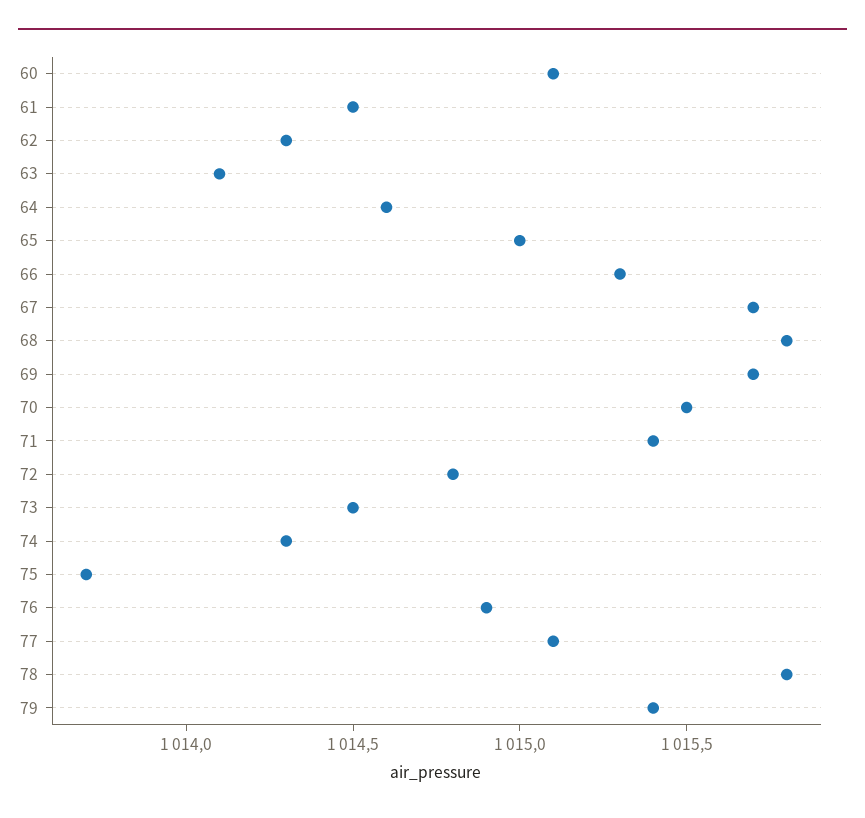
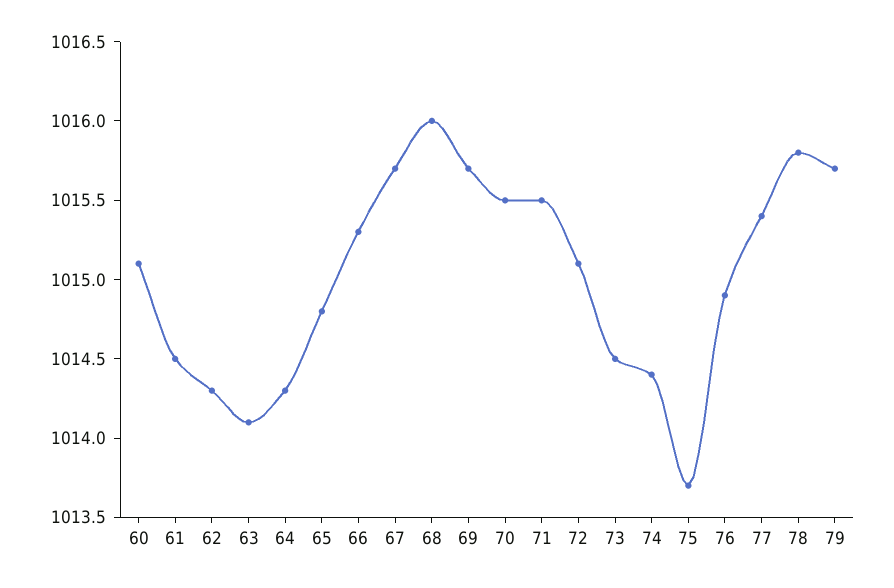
64: 1014.6 -> 1014.3
65: 1015 -> 1014.8
68: 1015.8 -> 1016
71: 1015.4 -> 1015.5
72: 1014.8 -> 1015.1
74: 1014.3 -> 1014.4
77: 1015.1 -> 1015.4
79: 1015.4 -> 1015.7

